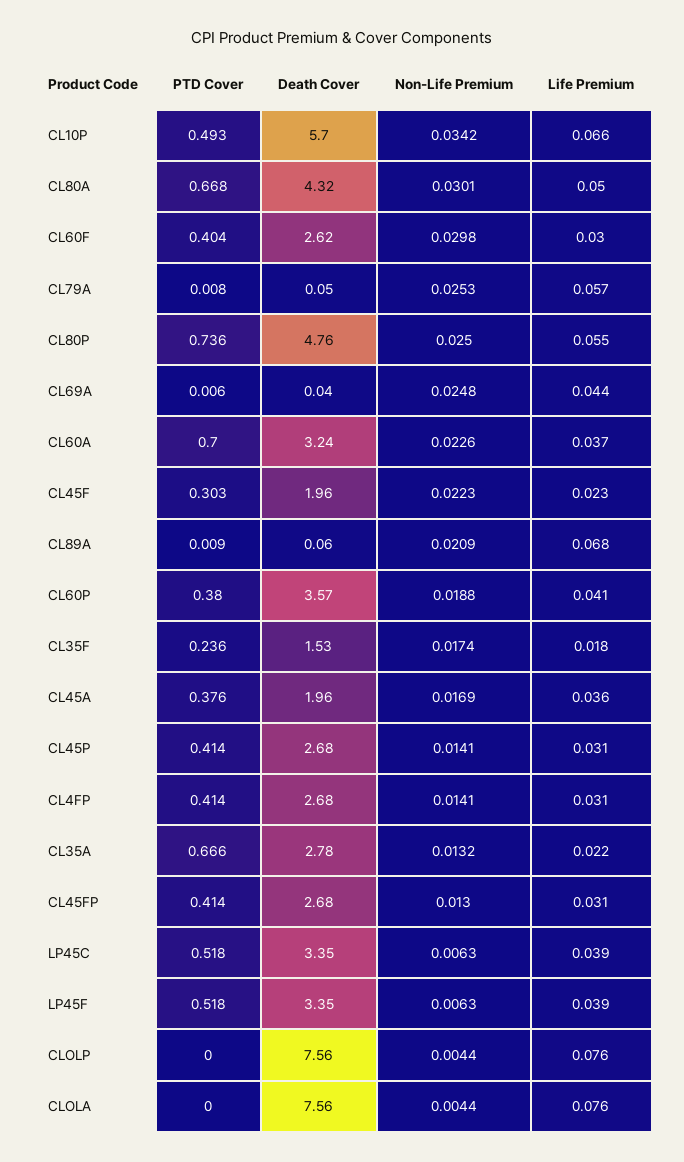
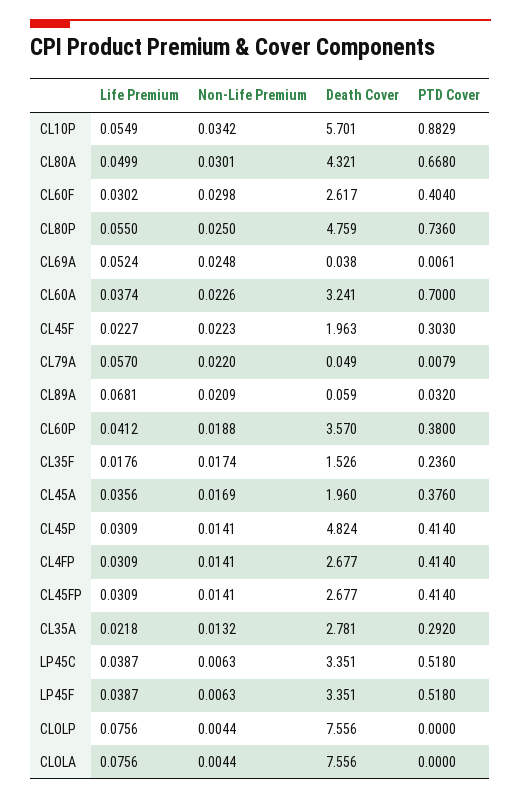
PTD Cover, CL10P: 0.493 -> 0.8829
Life Premium, CL10P: 0.066 -> 0.0549
Non-Life Premium, CL79A: 0.0253 -> 0.022
Life Premium, CL69A: 0.044 -> 0.0524
PTD Cover, CL89A: 0.009 -> 0.032
Death Cover, CL45P: 2.68 -> 4.824
PTD Cover, CL35A: 0.666 -> 0.292
Non-Life Premium, CL45FP: 0.013 -> 0.0141

